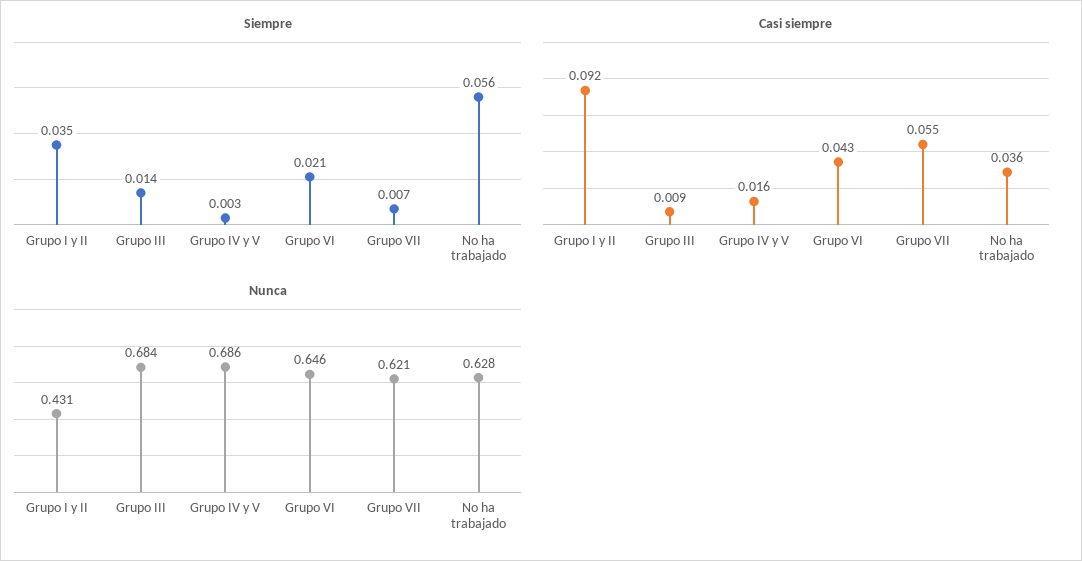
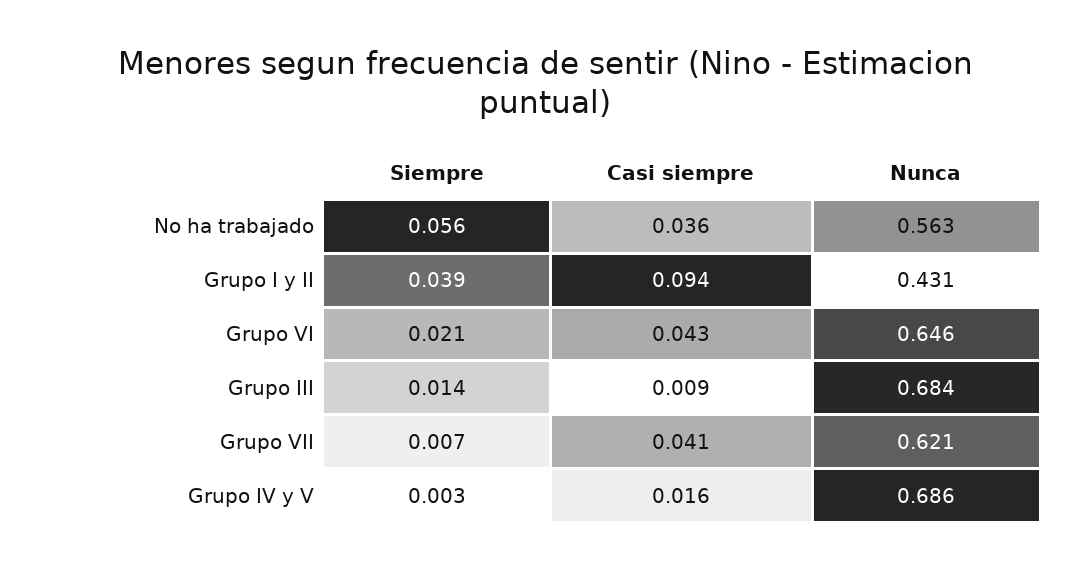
Siempre, Grupo I y II: 0.035 -> 0.039
Casi siempre, Grupo I y II: 0.092 -> 0.094
Casi siempre, Grupo VII: 0.055 -> 0.041
Nunca, No ha trabajado: 0.628 -> 0.563

